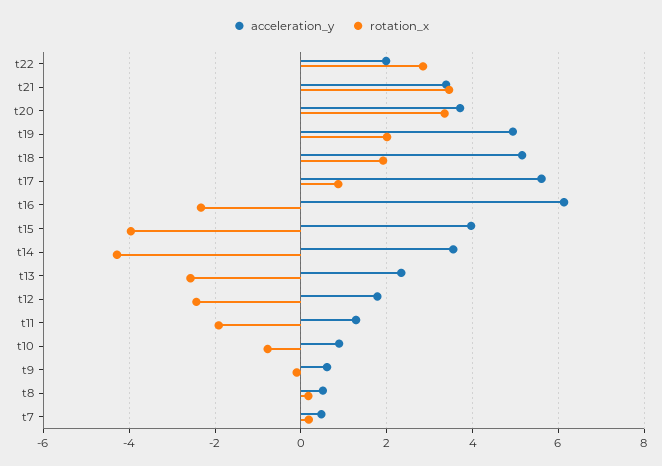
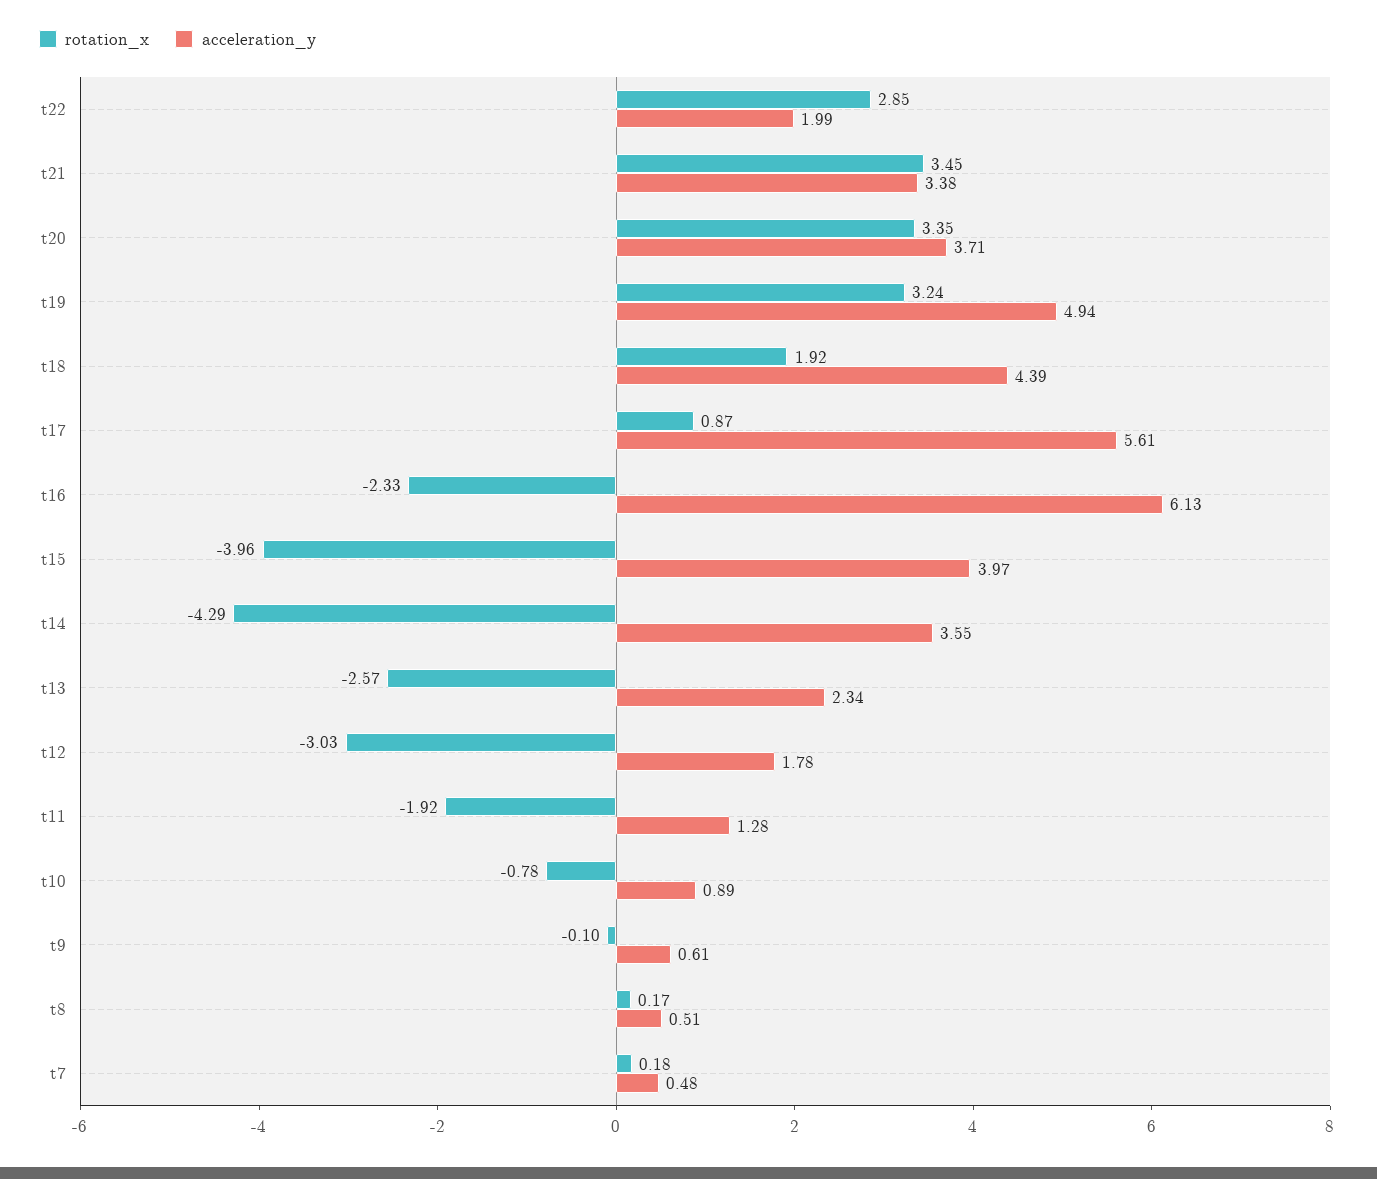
rotation_x, t19: 2 -> 3.24
acceleration_y, t18: 5.2 -> 4.39
rotation_x, t12: -2.4 -> -3.03

